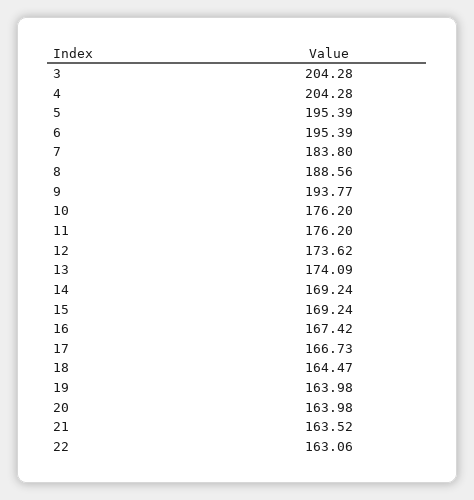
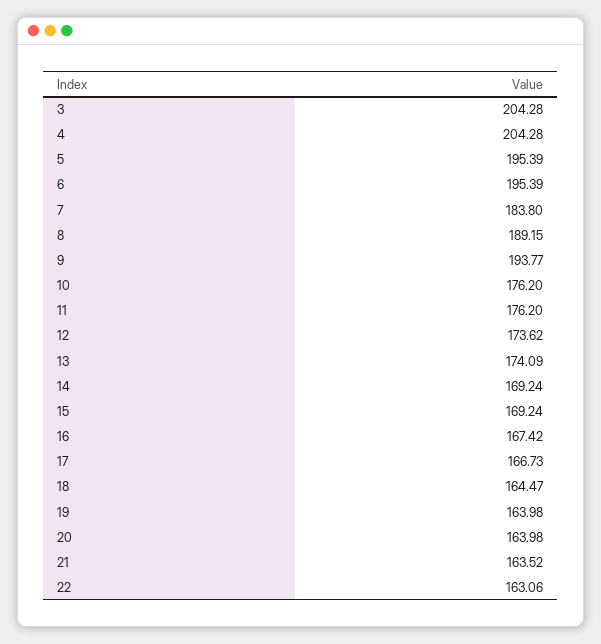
8: 188.56 -> 189.15

